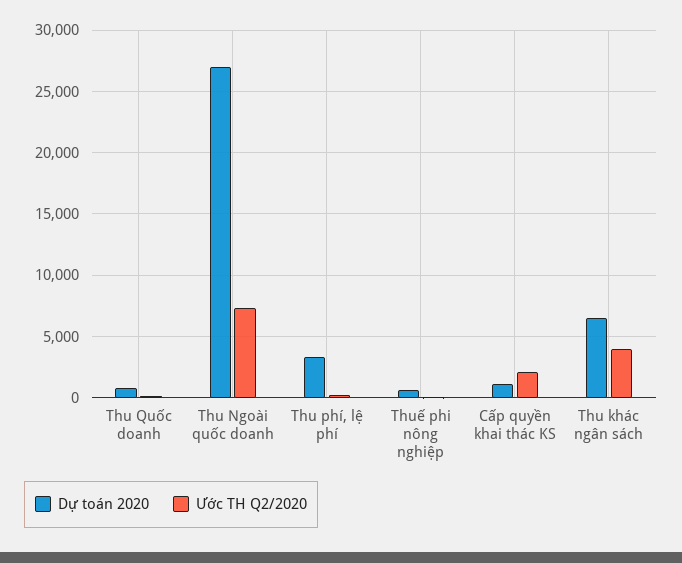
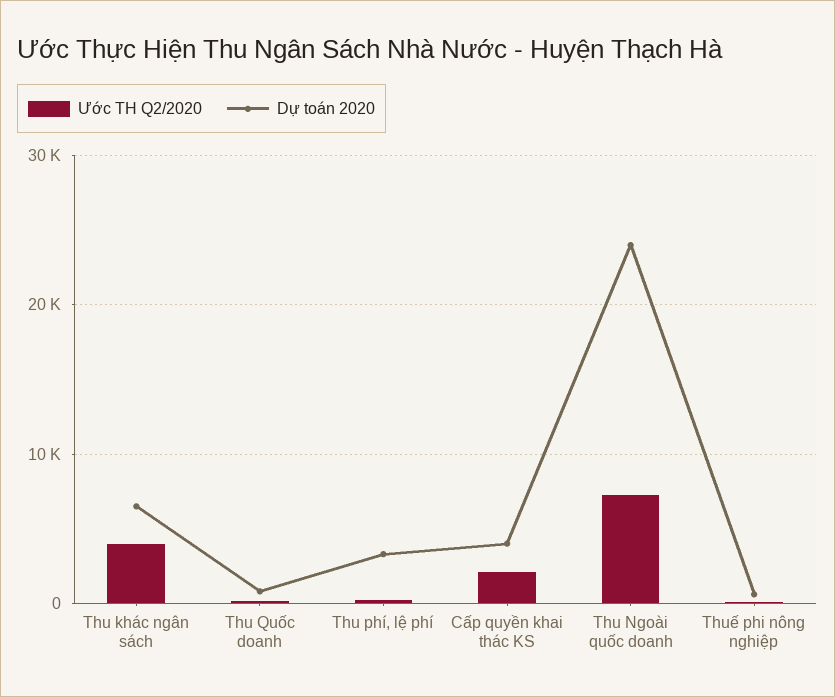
Dự toán 2020, Thu Ngoài quốc doanh: 27000 -> 24000
Dự toán 2020, Cấp quyền khai thác KS: 1000 -> 4000

